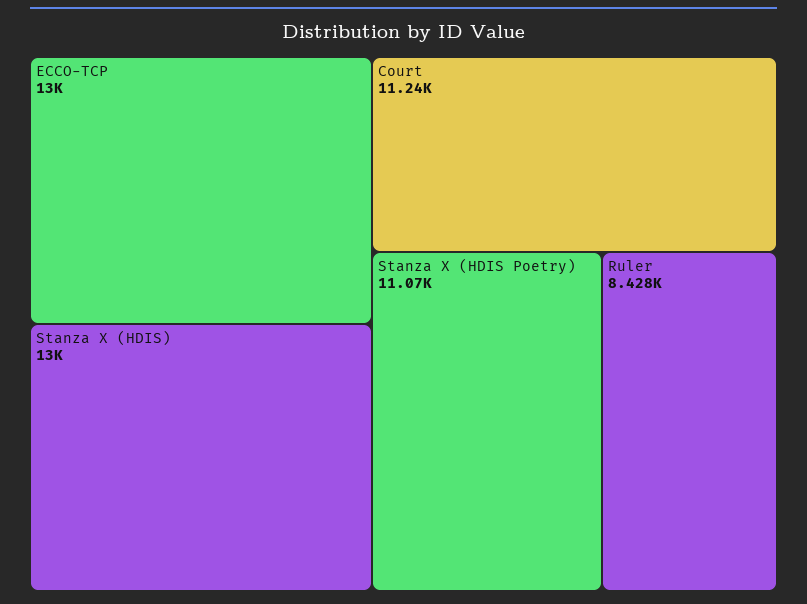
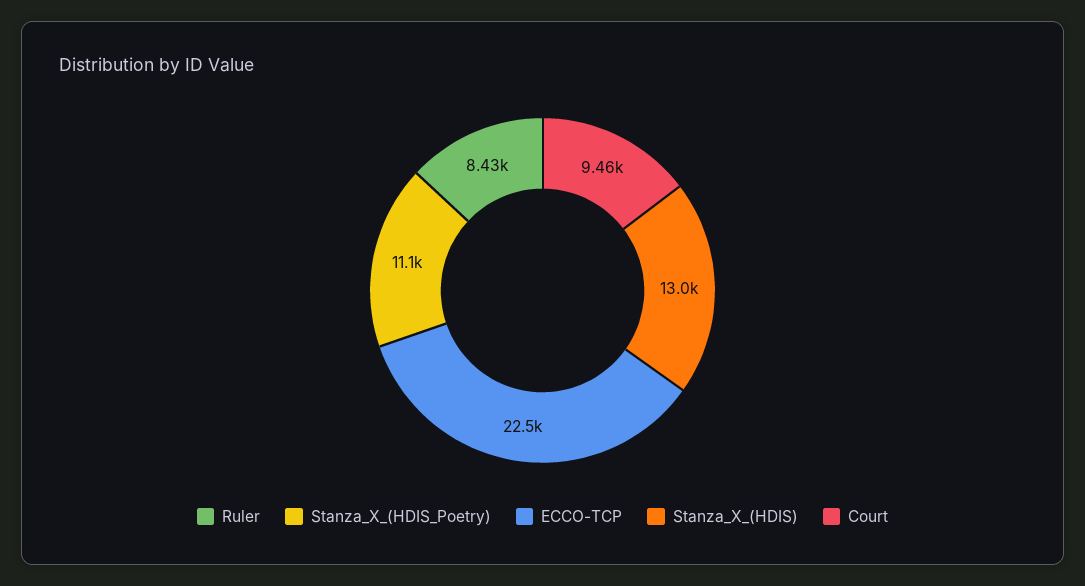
ECCO-TCP: 13000 -> 22500
Court: 11240 -> 9460

